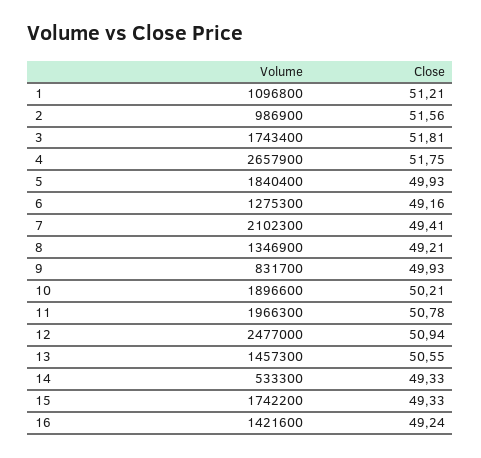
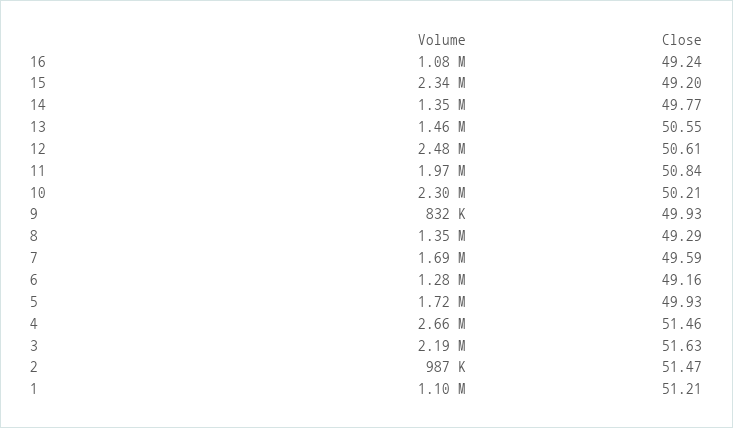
Close, 2: 51.56 -> 51.47
Volume, 3: 1743400 -> 2190000
Close, 3: 51.81 -> 51.63
Close, 4: 51.75 -> 51.46
Volume, 5: 1840400 -> 1720000
Volume, 7: 2102300 -> 1690000
Close, 7: 49.41 -> 49.59
Close, 8: 49.21 -> 49.29
Volume, 10: 1896600 -> 2300000
Close, 11: 50.78 -> 50.84
Close, 12: 50.94 -> 50.61
Volume, 14: 533300 -> 1350000
Close, 14: 49.33 -> 49.77
Volume, 15: 1742200 -> 2340000
Close, 15: 49.33 -> 49.2
Volume, 16: 1421600 -> 1080000

